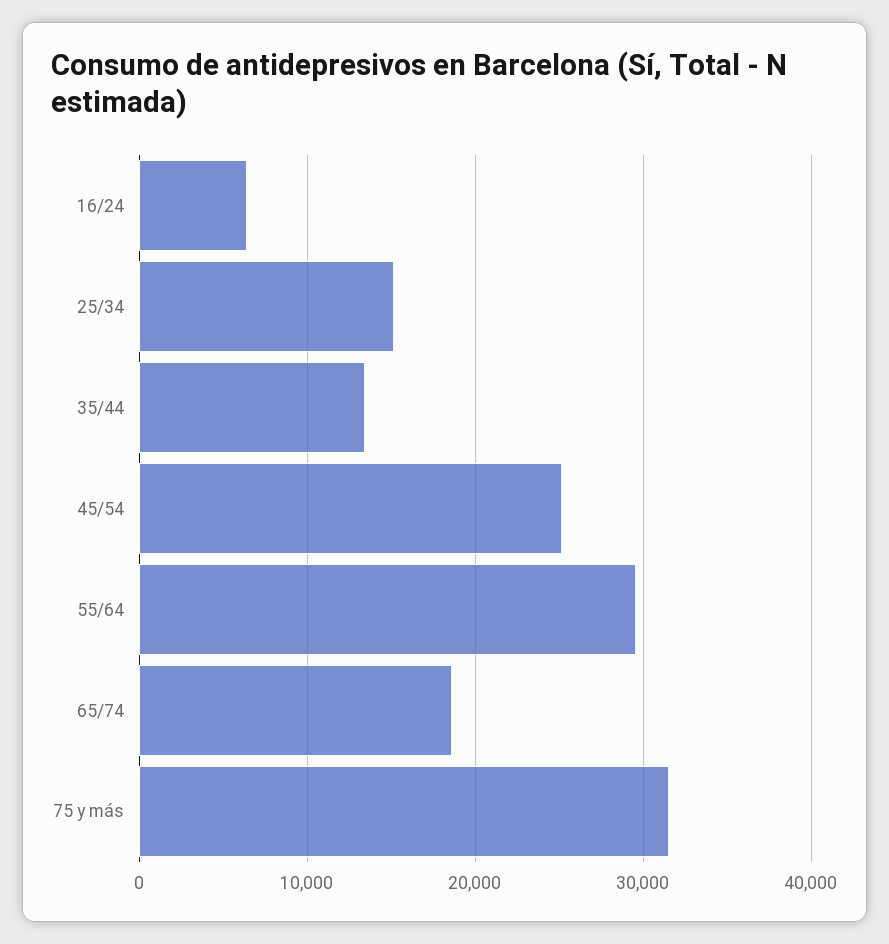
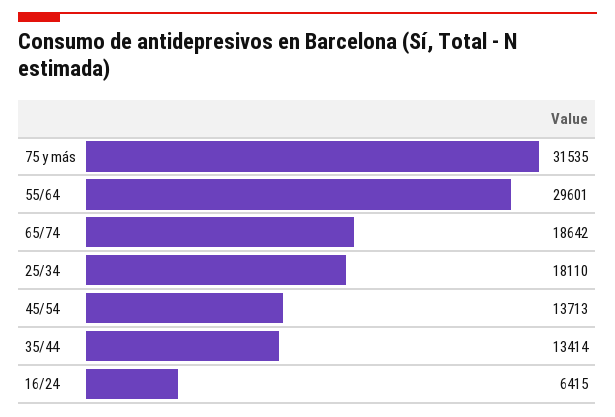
25/34: 15000 -> 18110
45/54: 25000 -> 13713

